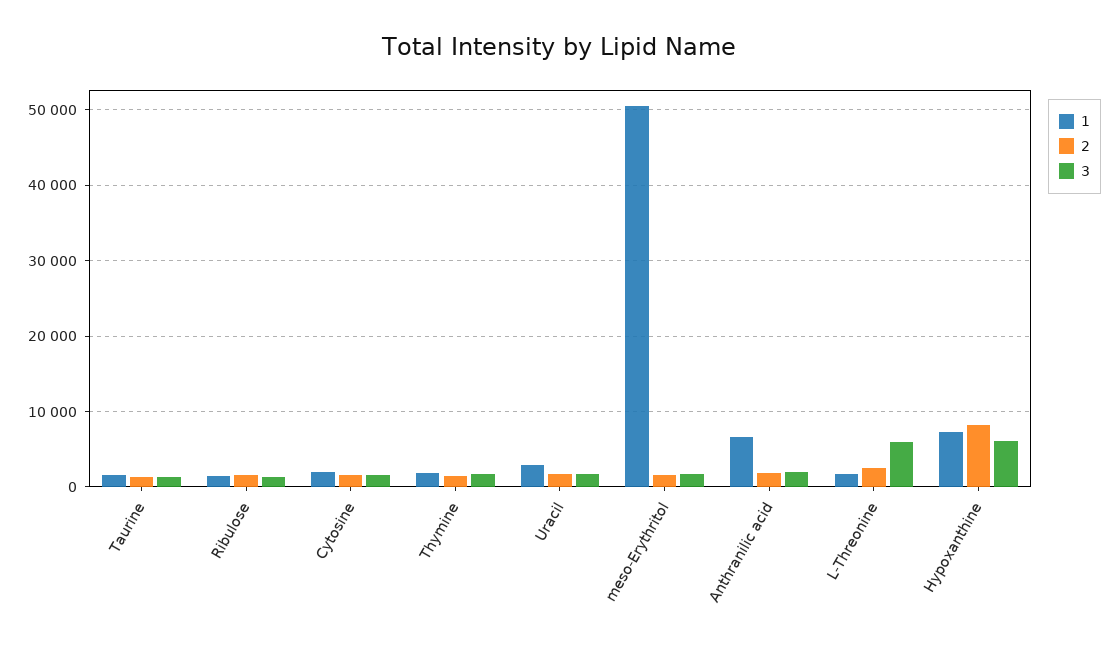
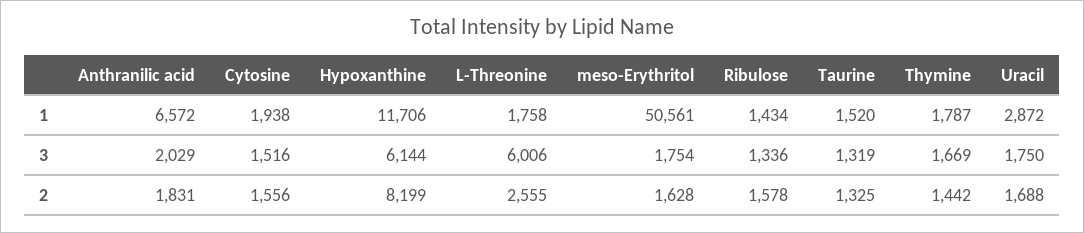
1, Hypoxanthine: 7000 -> 11706

